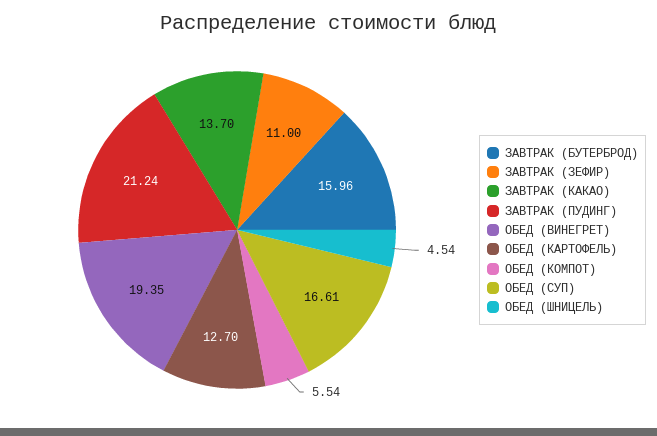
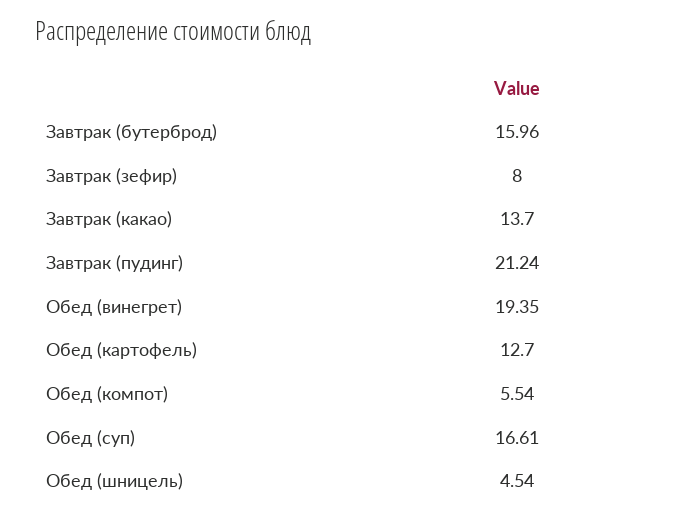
ЗАВТРАК (ЗЕФИР): 11 -> 8

